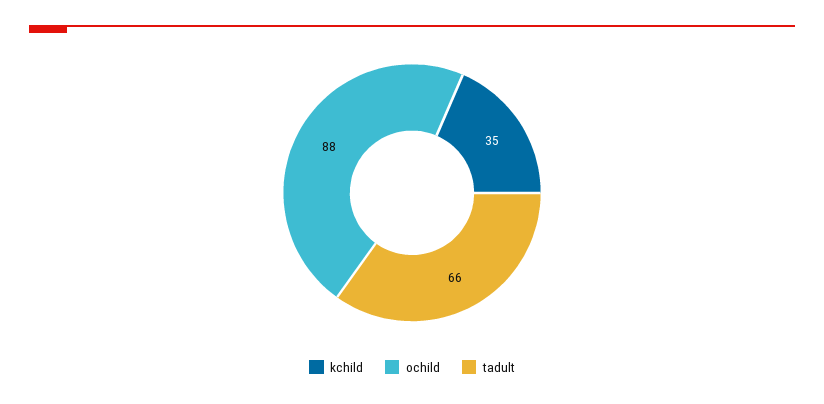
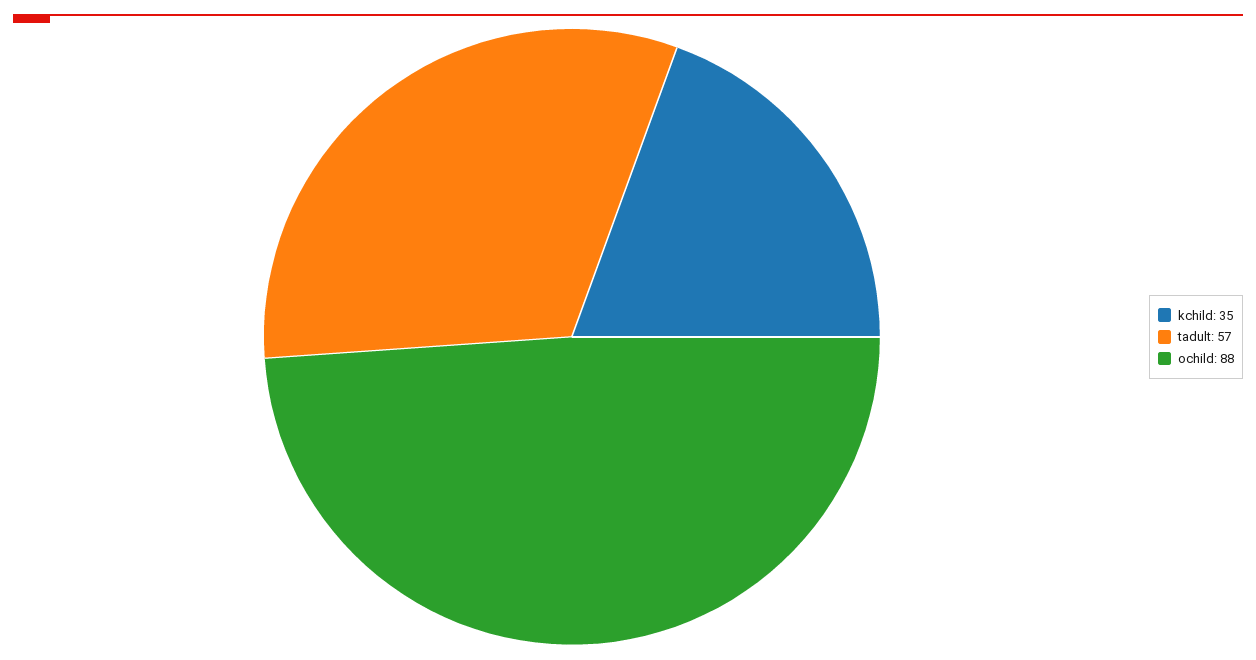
tadult: 66 -> 57

